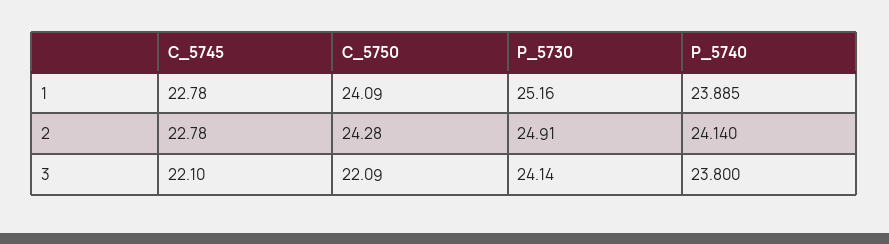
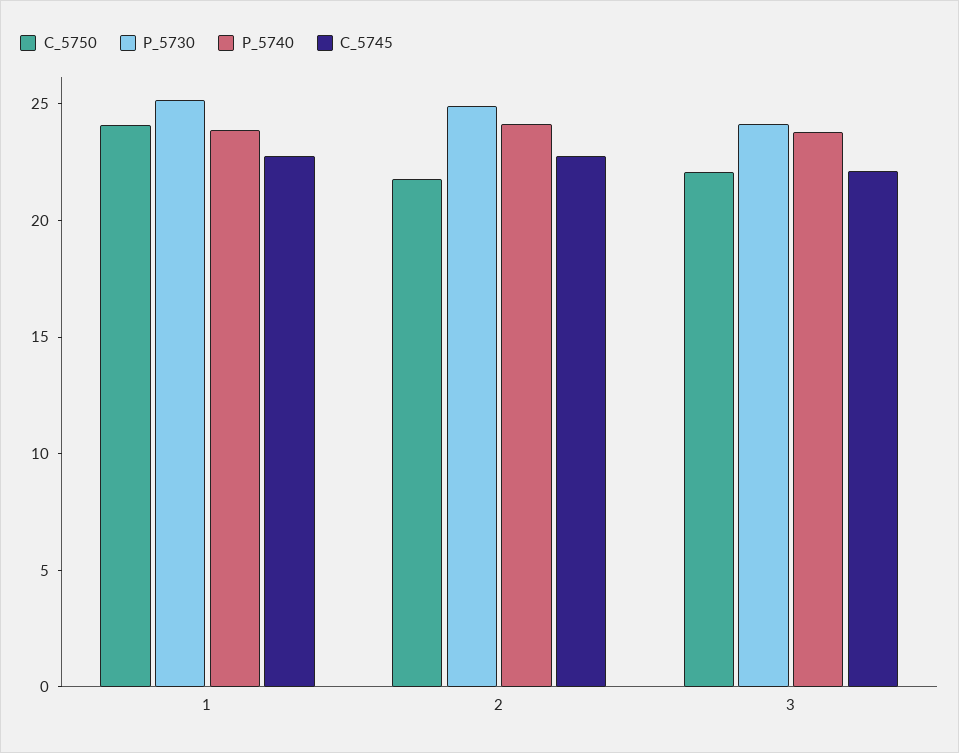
C_5750, 2: 24.28 -> 22

